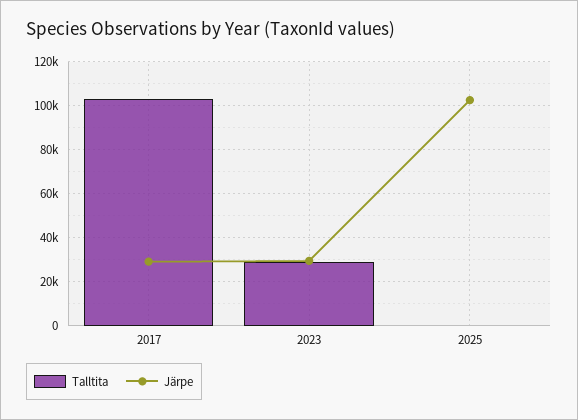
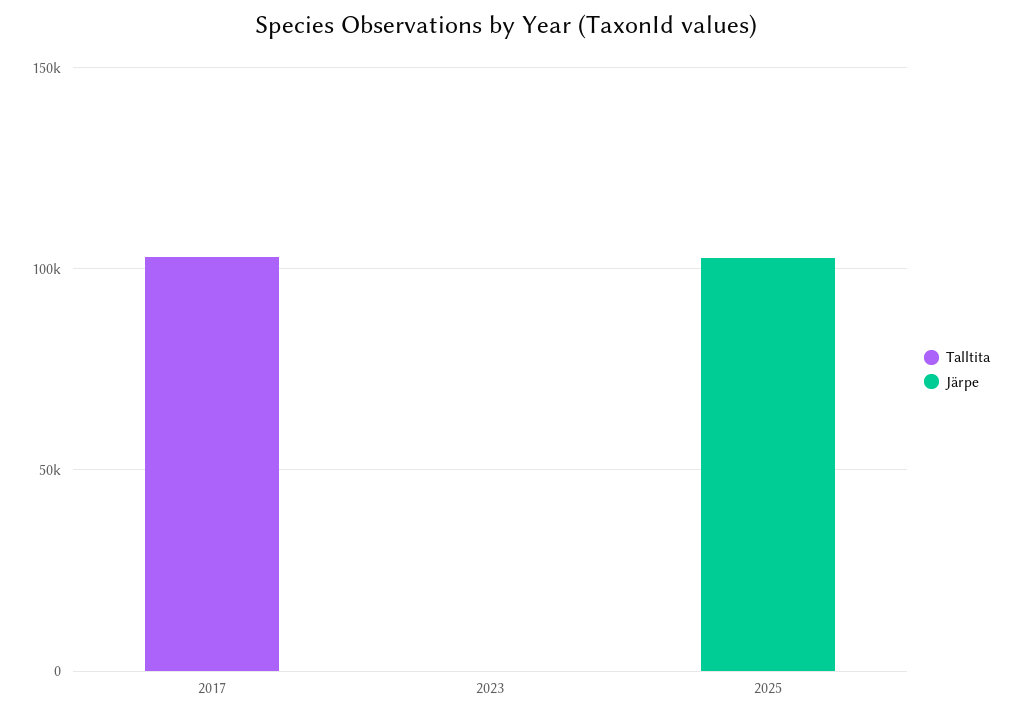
Järpe, 2017: 30000 -> 0
Talltita, 2023: 30000 -> 0
Järpe, 2023: 30000 -> 0

